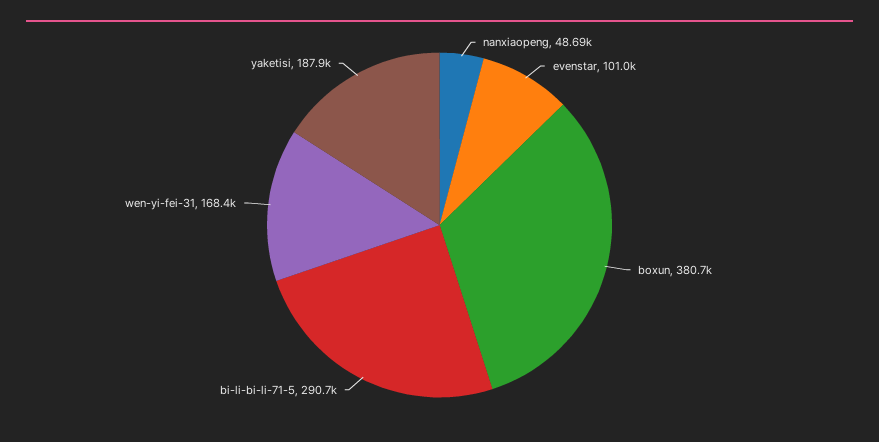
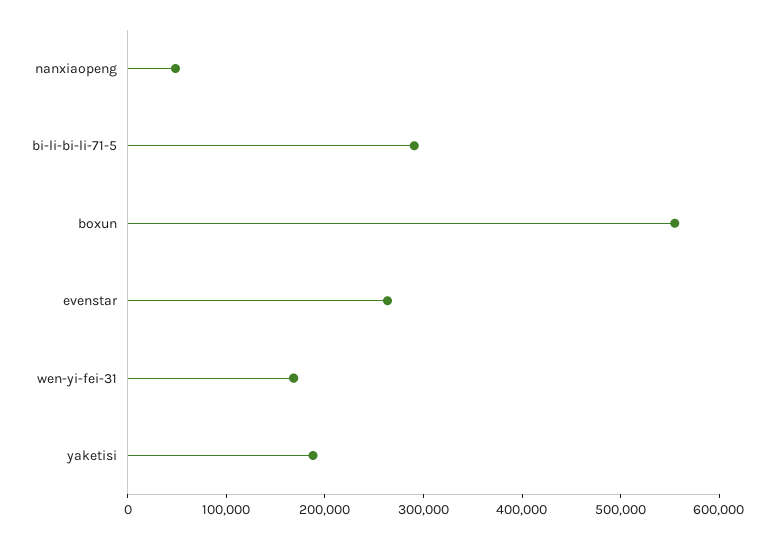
evenstar: 101000 -> 260000
boxun: 380700 -> 560000

